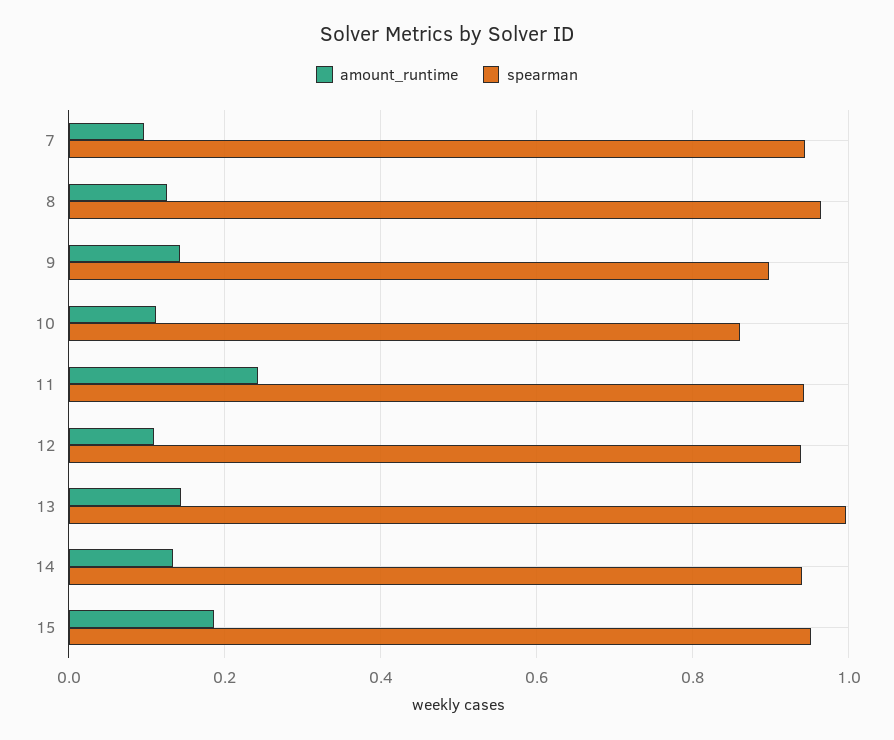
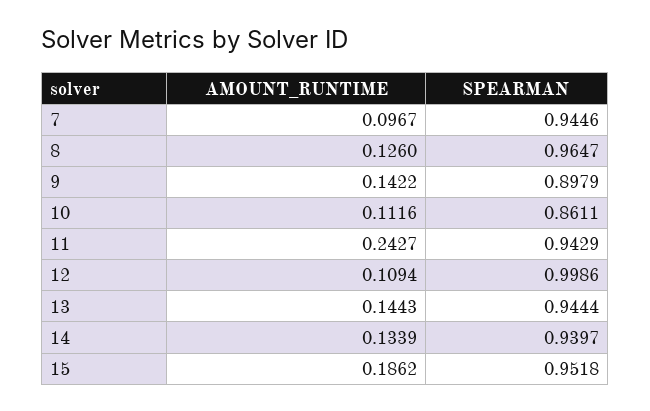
spearman, 12: 0.94 -> 0.9986
spearman, 13: 1 -> 0.9444

